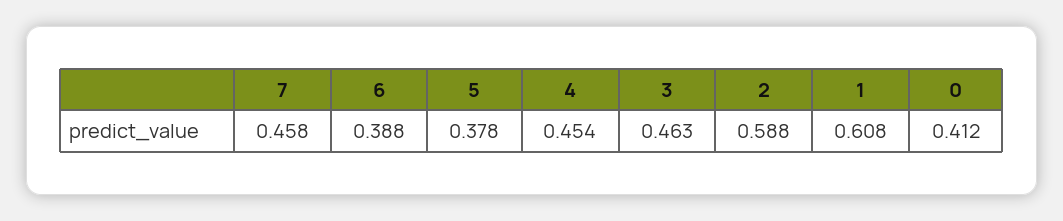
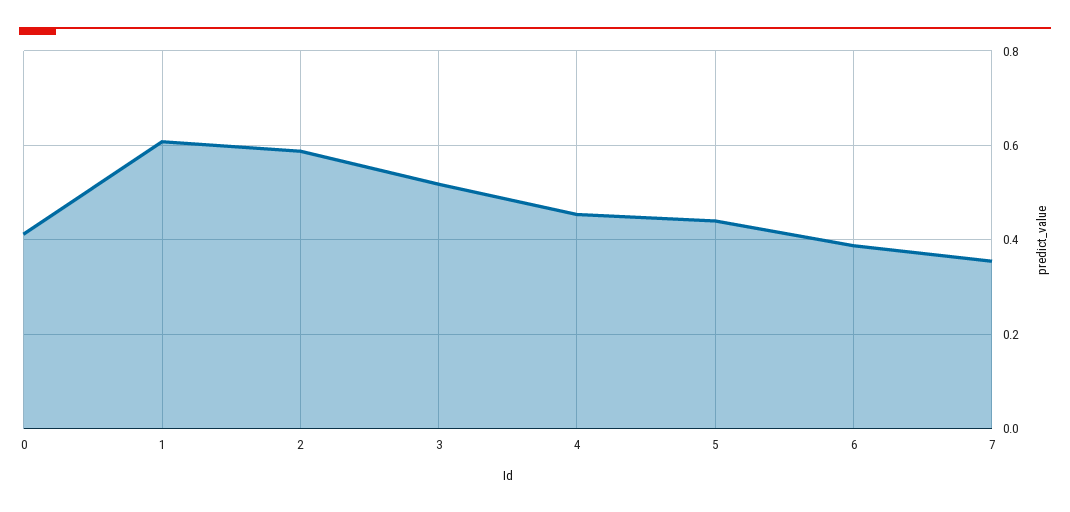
7: 0.458 -> 0.36
5: 0.378 -> 0.44
3: 0.463 -> 0.52

